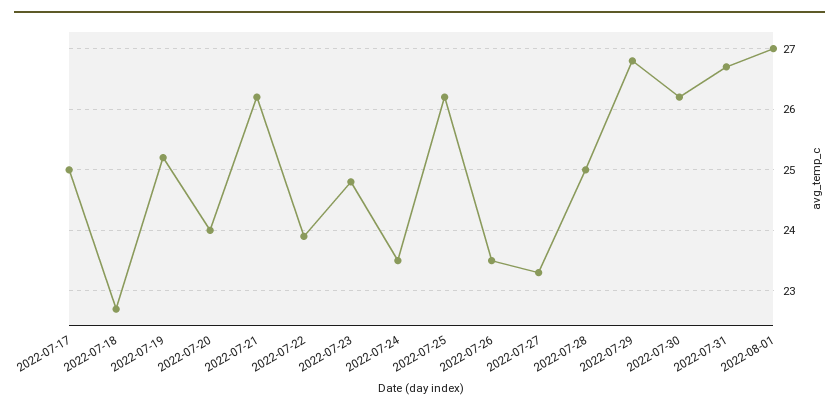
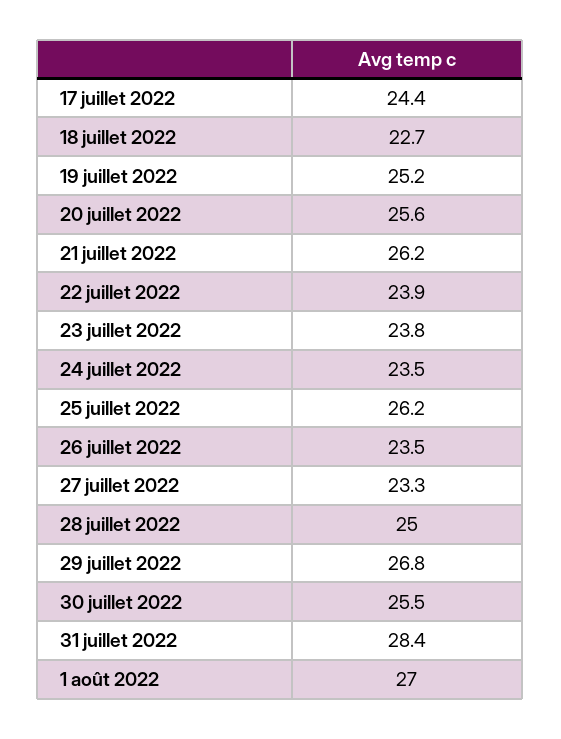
2022-07-17: 25 -> 24.4
2022-07-20: 24 -> 25.6
2022-07-23: 24.8 -> 23.8
2022-07-30: 26.2 -> 25.5
2022-07-31: 26.7 -> 28.4

